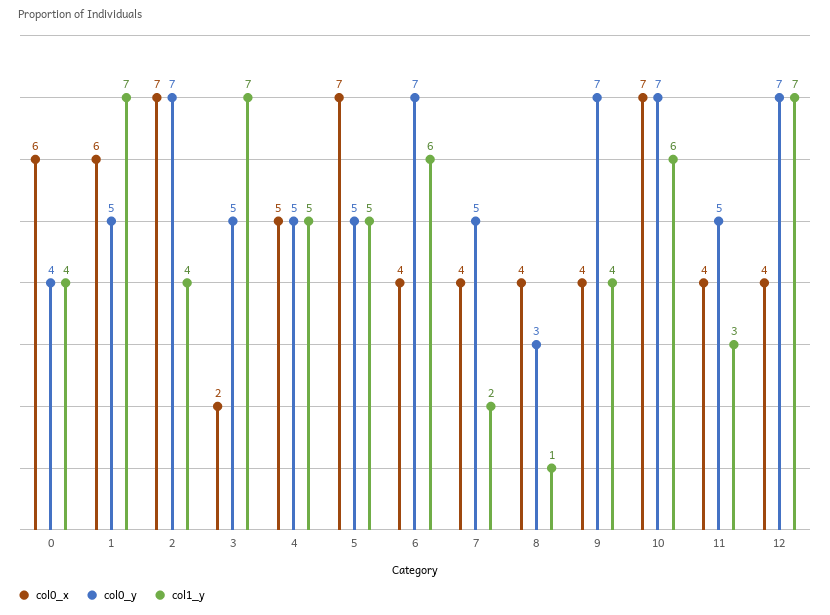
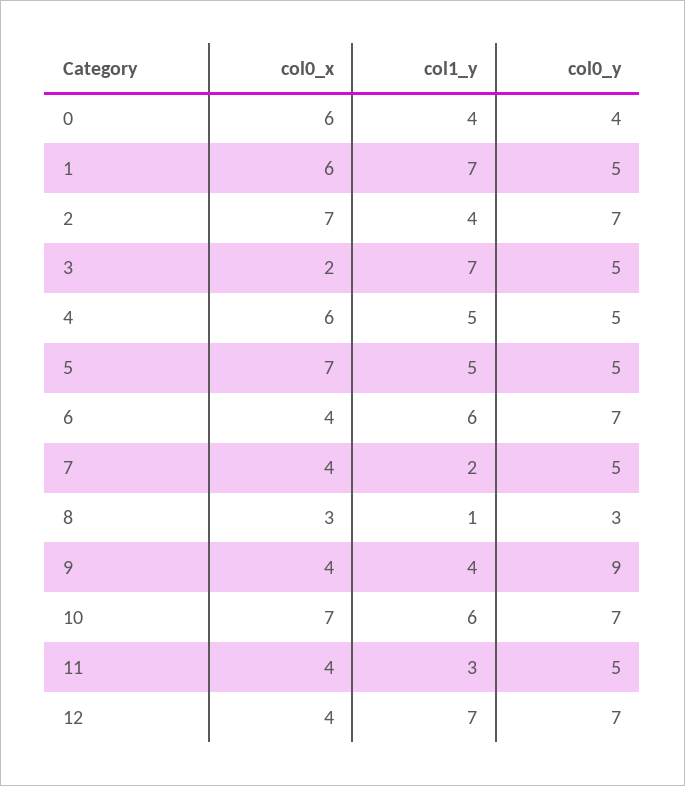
col0_x, 4: 5 -> 6
col0_x, 8: 4 -> 3
col0_y, 9: 7 -> 9

